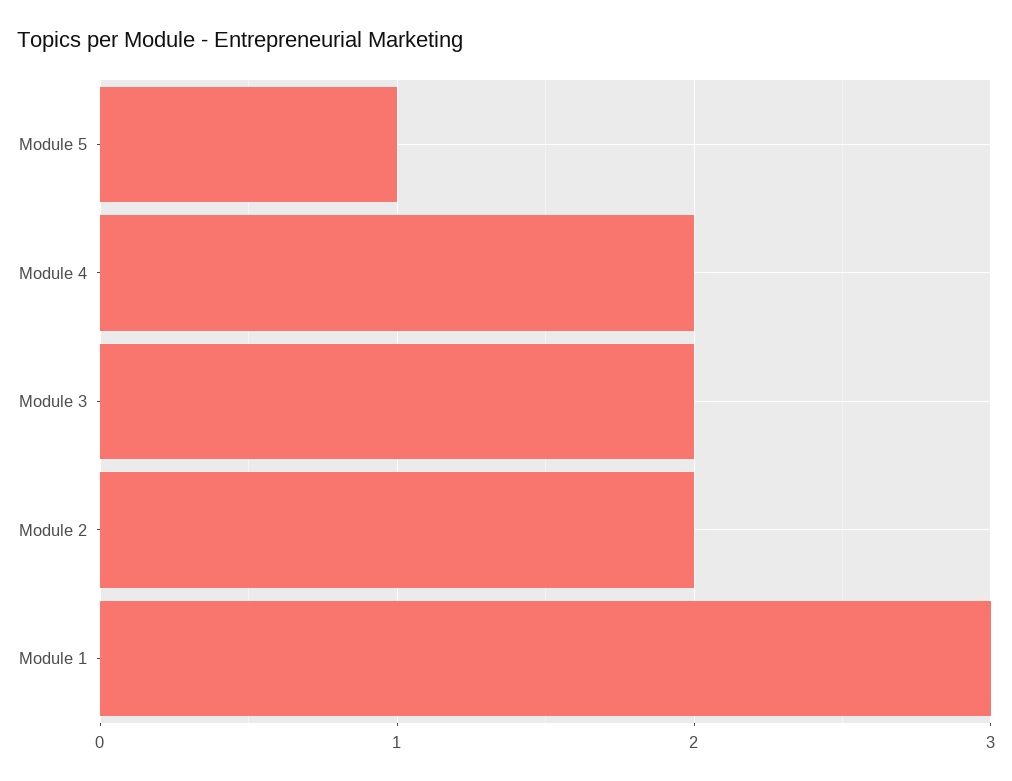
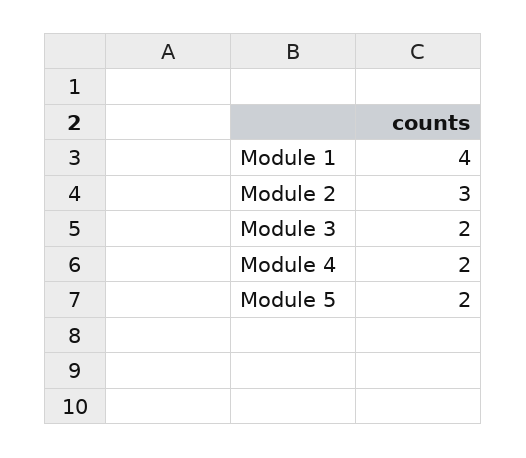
Module 5: 1 -> 2
Module 2: 2 -> 3
Module 1: 3 -> 4

